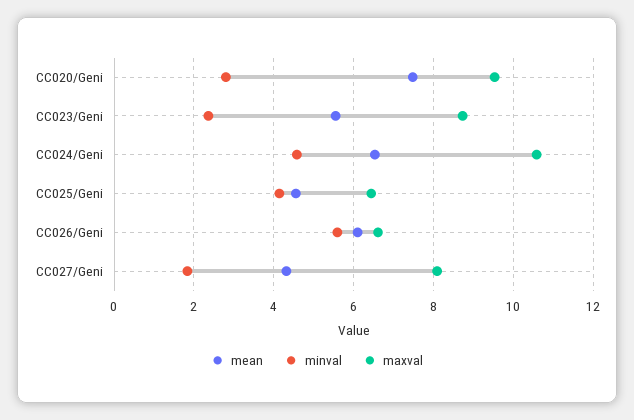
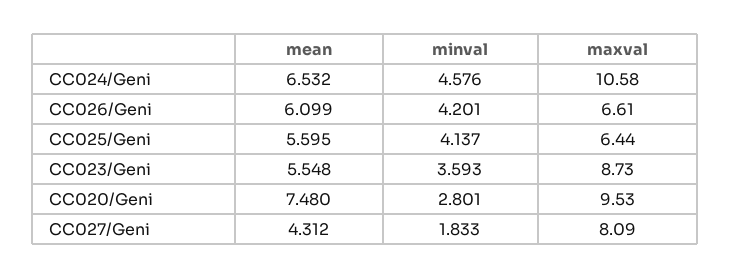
minval, CC023/Geni: 2.4 -> 3.593
mean, CC025/Geni: 4.6 -> 5.595
minval, CC026/Geni: 5.6 -> 4.201

